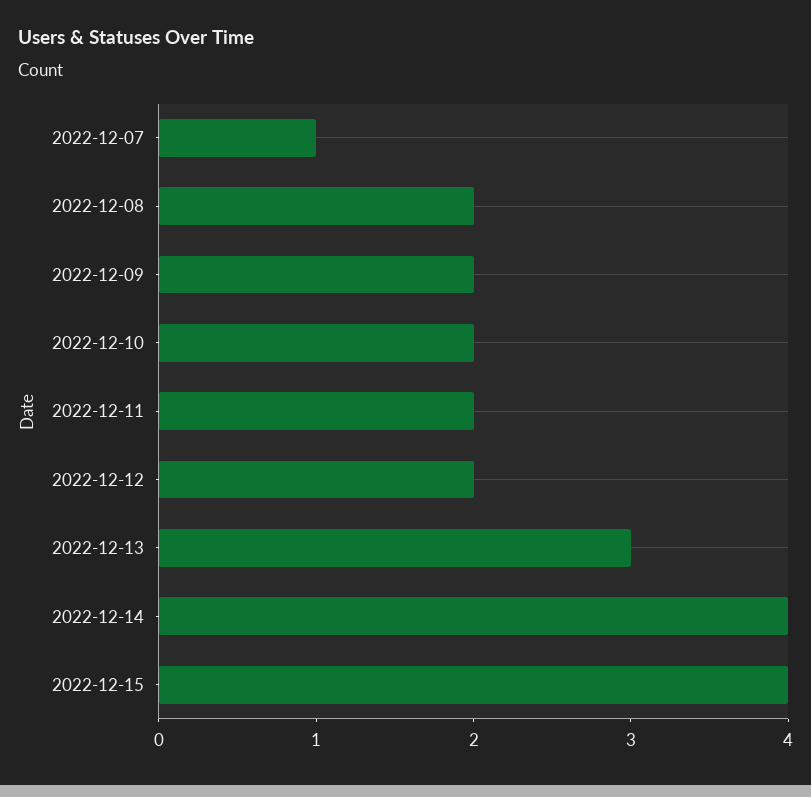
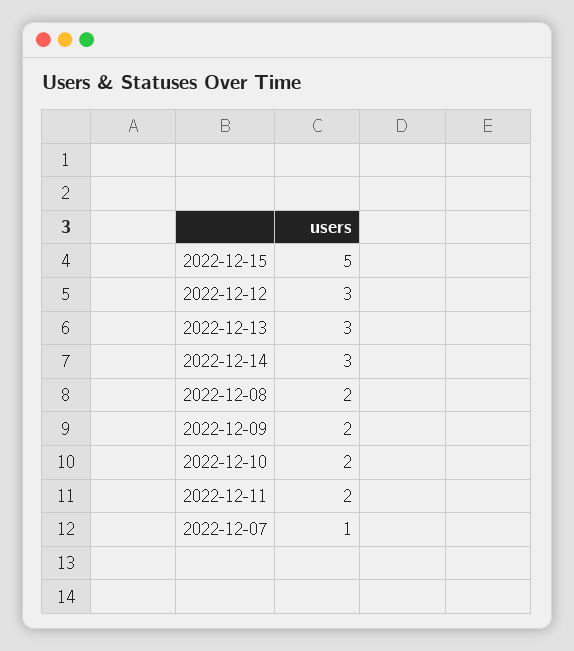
2022-12-12: 2 -> 3
2022-12-14: 4 -> 3
2022-12-15: 4 -> 5

